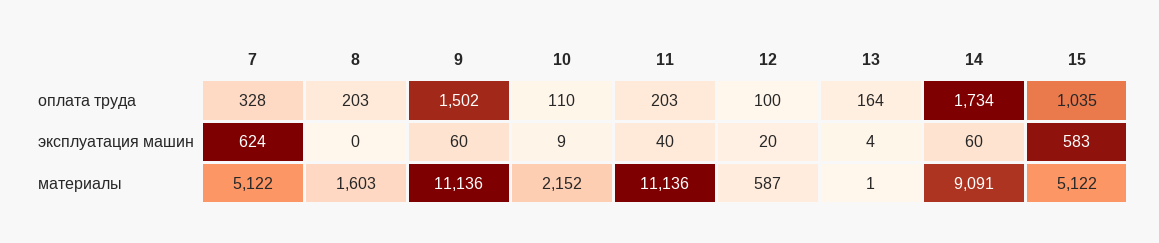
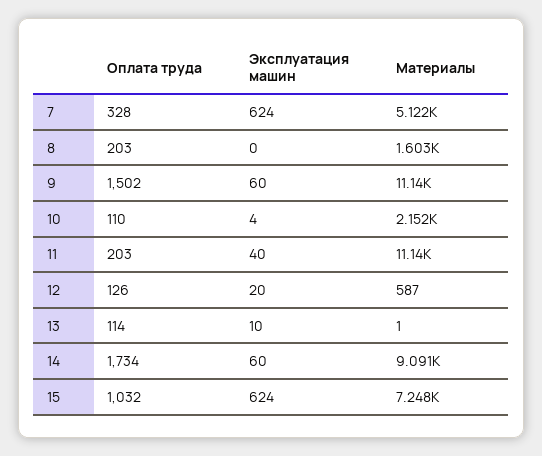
12, оплата труда: 100 -> 126
13, оплата труда: 164 -> 114
15, оплата труда: 1035 -> 1032
10, эксплуатация машин: 9 -> 4
13, эксплуатация машин: 4 -> 10
15, эксплуатация машин: 583 -> 624
15, материалы: 5122 -> 7248

